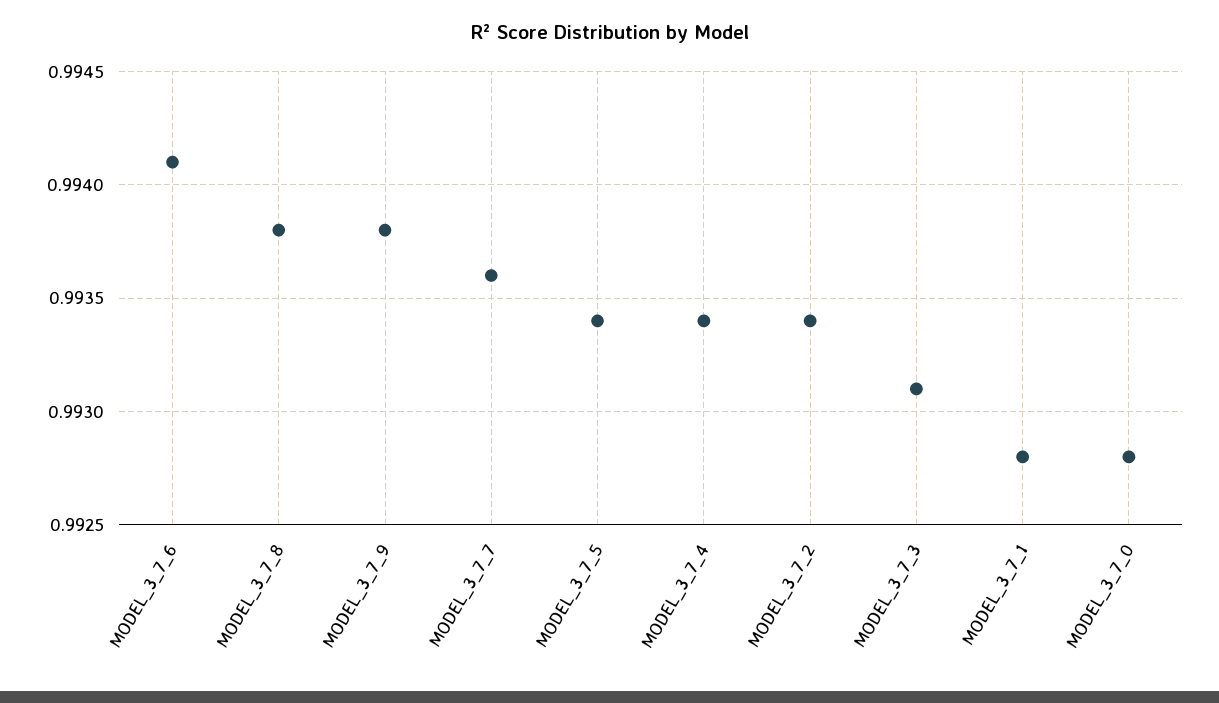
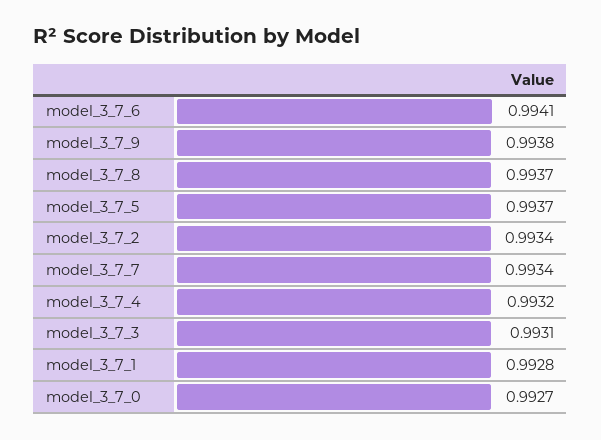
MODEL_3_7_8: 0.9938 -> 0.9937
MODEL_3_7_7: 0.9936 -> 0.9934
MODEL_3_7_5: 0.9934 -> 0.9937
MODEL_3_7_4: 0.9934 -> 0.9932
MODEL_3_7_0: 0.9928 -> 0.9927

